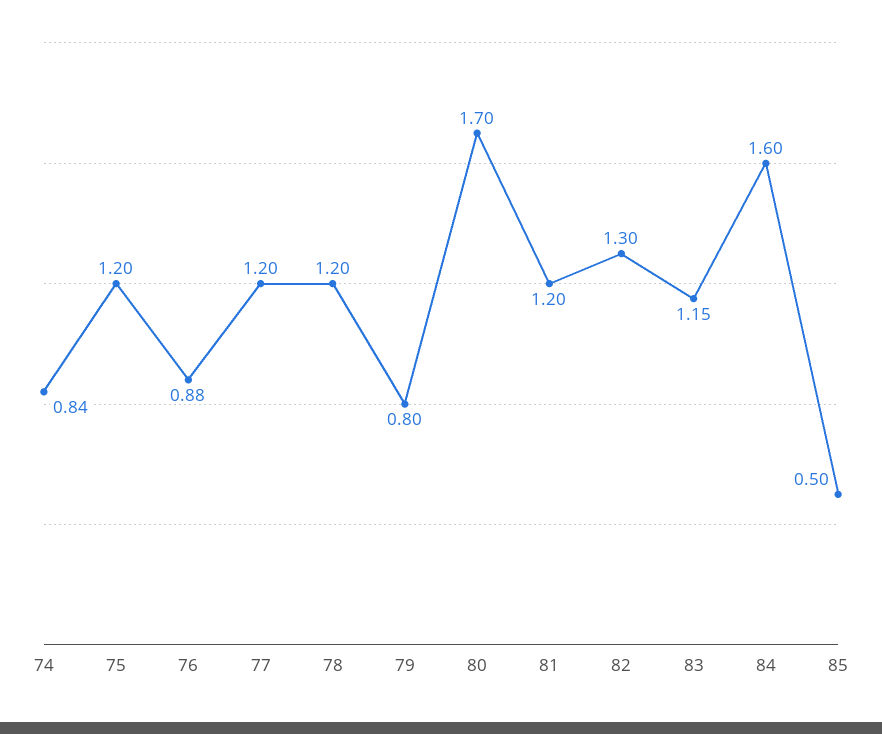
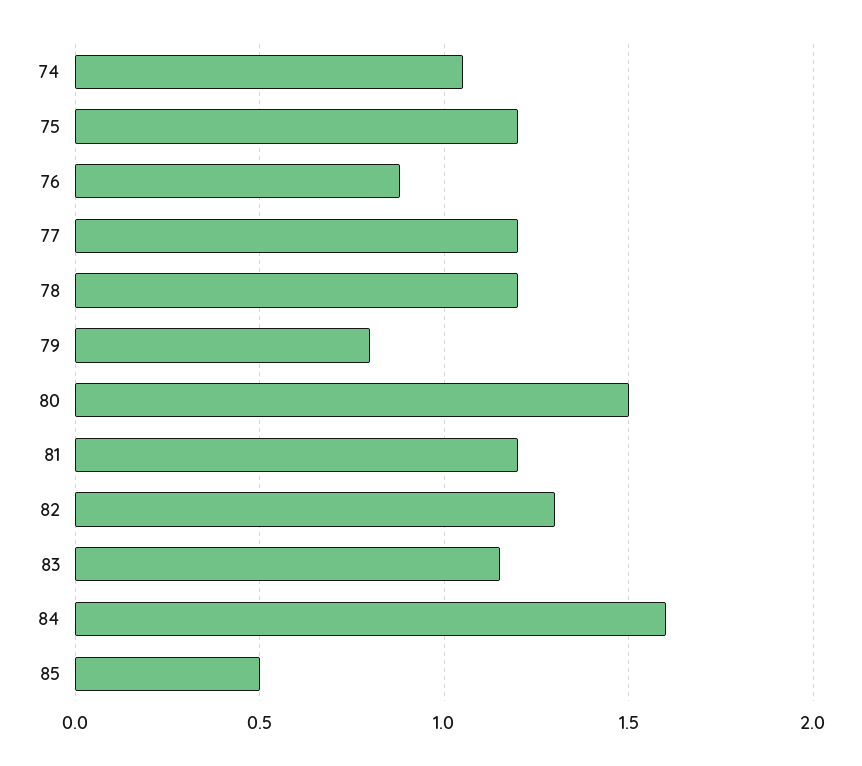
74: 0.84 -> 1.05
80: 1.7 -> 1.5

